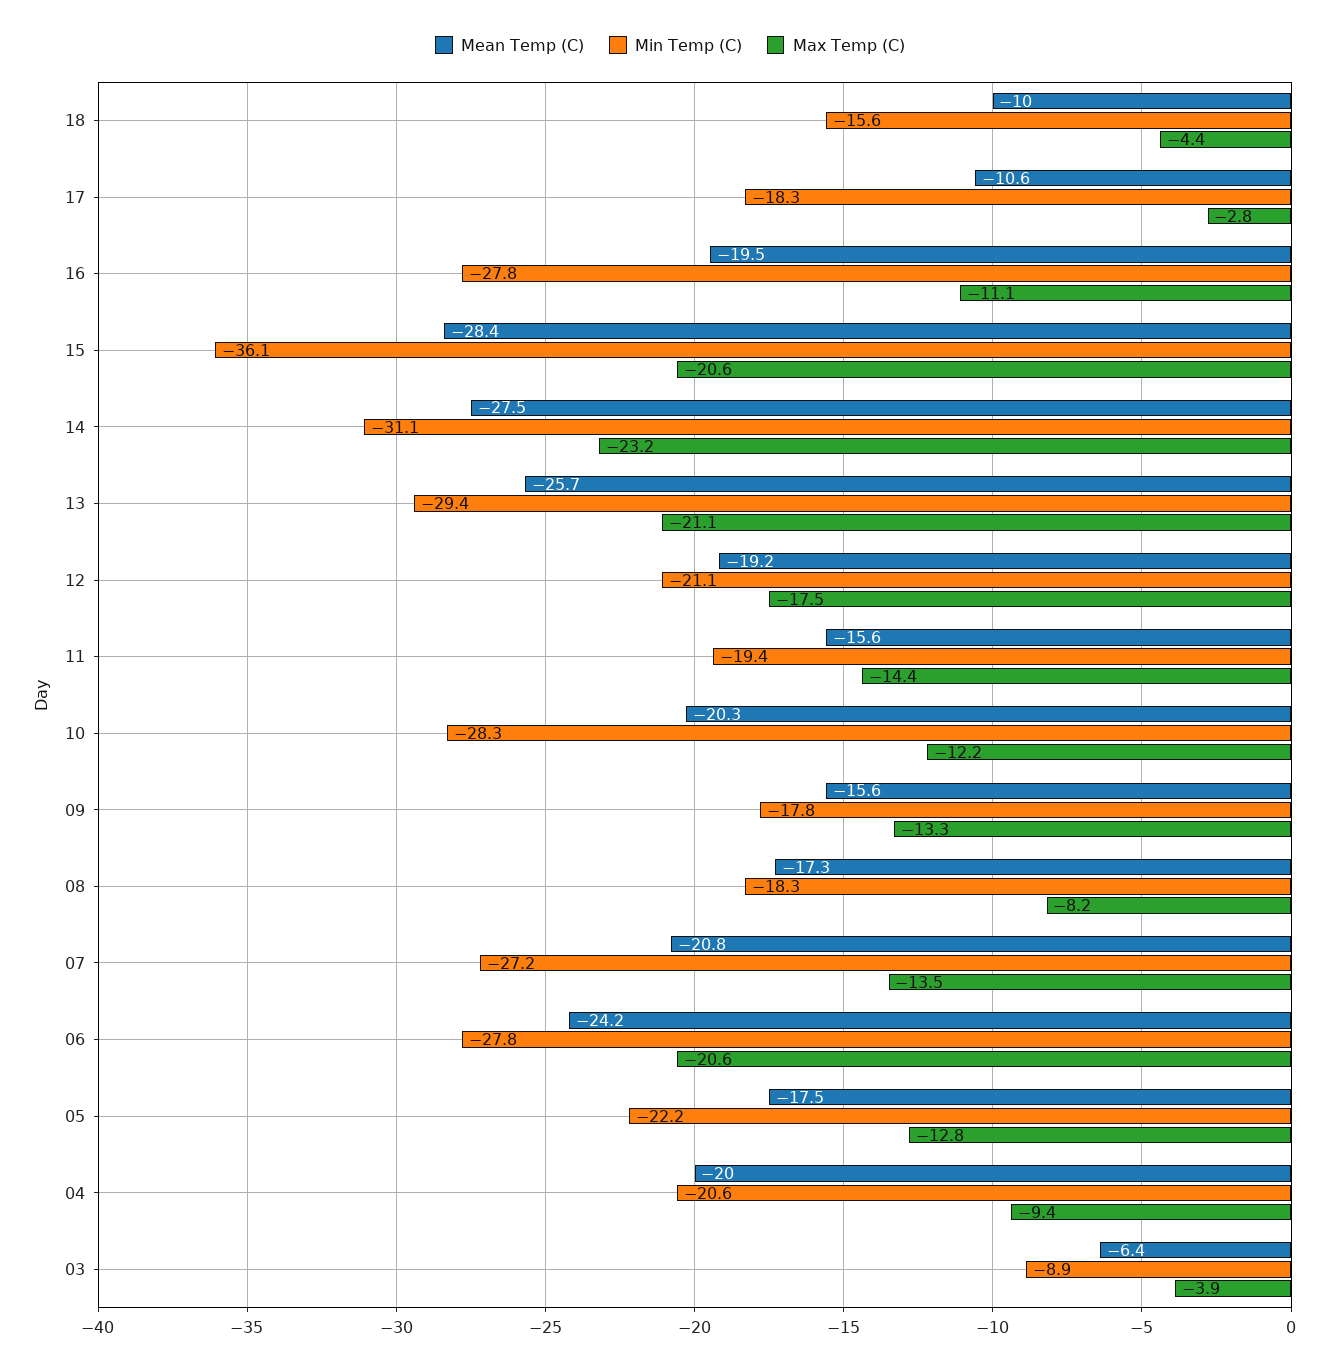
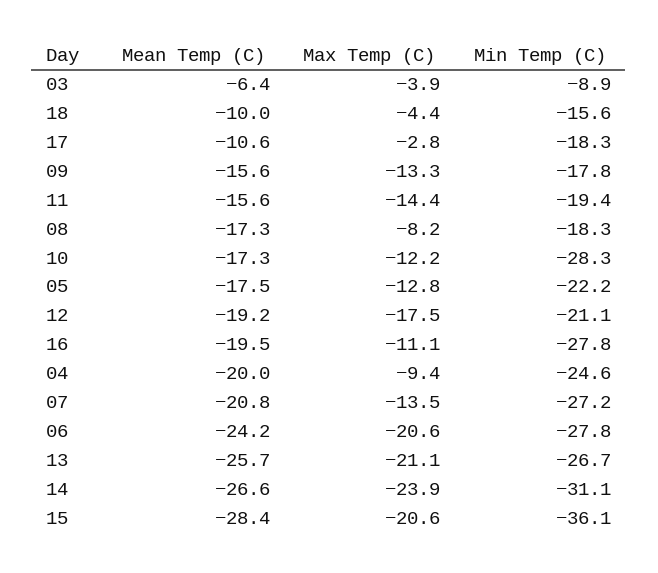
Mean Temp (C), 14: -27.5 -> -26.6
Max Temp (C), 14: -23.2 -> -23.9
Min Temp (C), 13: -29.4 -> -26.7
Mean Temp (C), 10: -20.3 -> -17.3
Min Temp (C), 04: -20.6 -> -24.6

